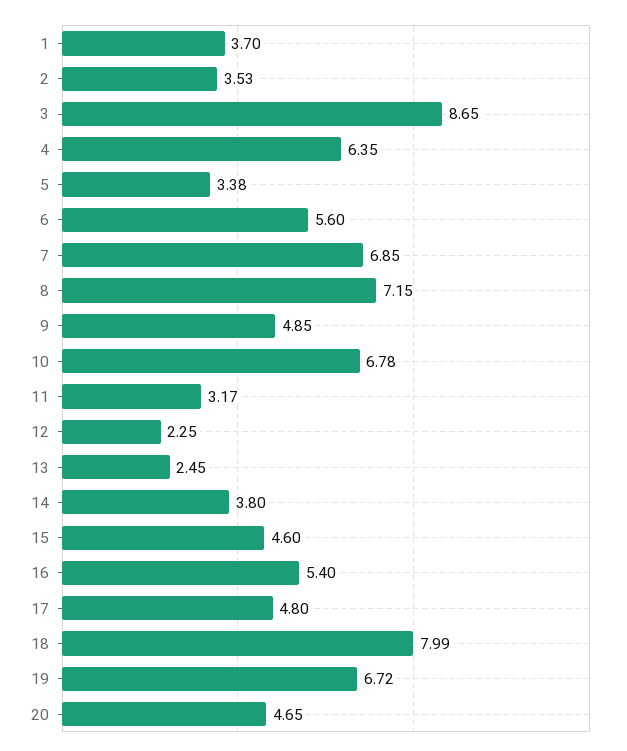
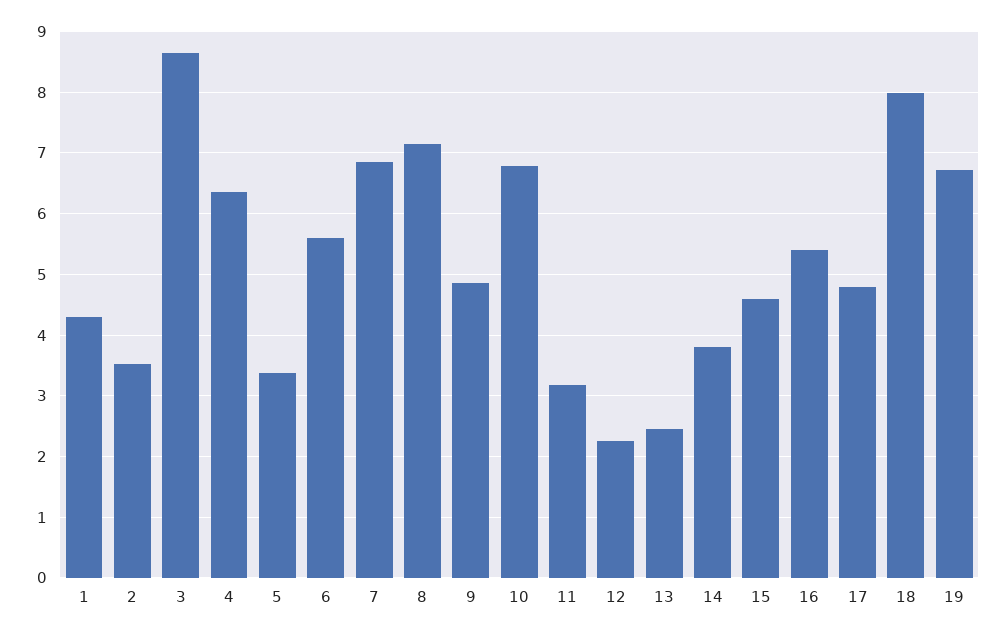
1: 3.7 -> 4.3
20: 4.65 -> none

